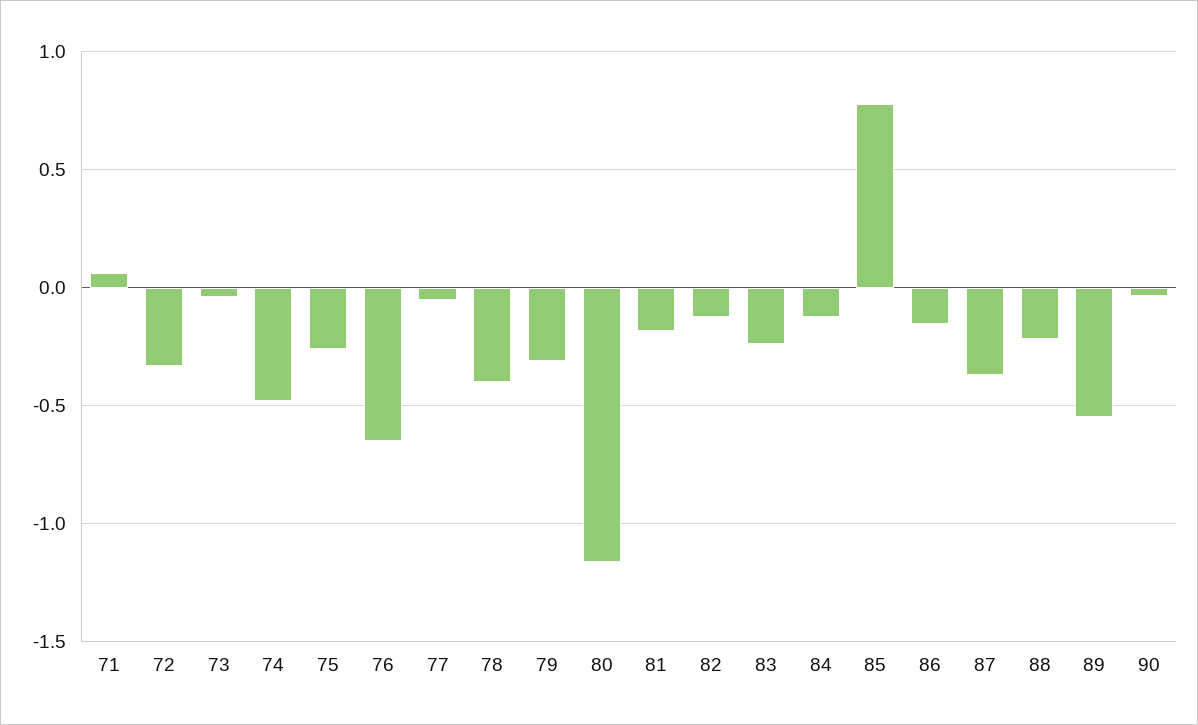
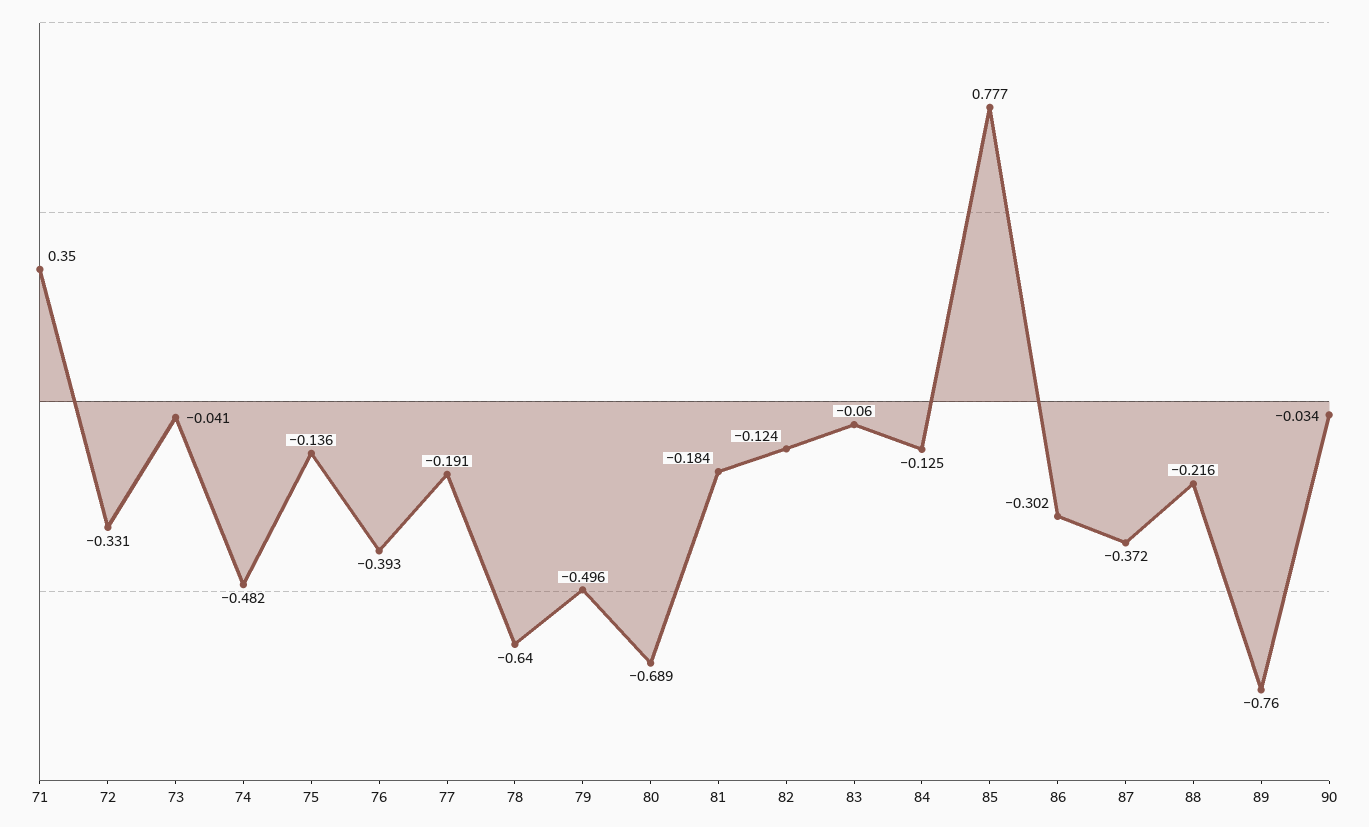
71: 0.05 -> 0.35
75: -0.25 -> -0.136
76: -0.65 -> -0.393
77: -0.05 -> -0.191
78: -0.4 -> -0.64
79: -0.3 -> -0.496
80: -1.15 -> -0.689
83: -0.25 -> -0.06
86: -0.15 -> -0.302
89: -0.55 -> -0.76

